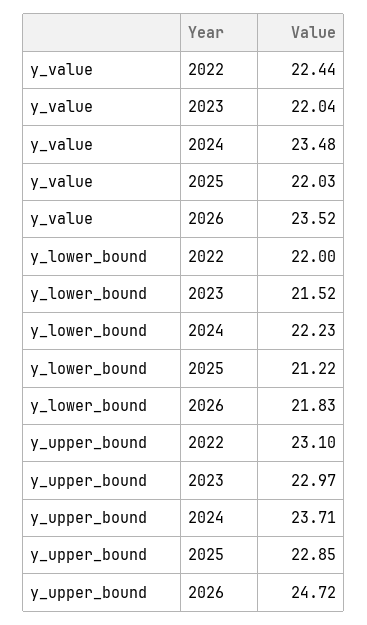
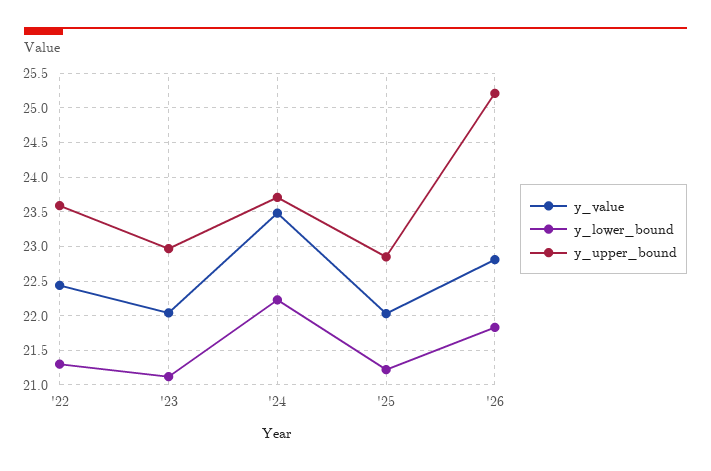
y_value, 2026: 23.52 -> 22.8
y_lower_bound, 2022: 22 -> 21.3
y_lower_bound, 2023: 21.52 -> 21.1
y_upper_bound, 2022: 23.1 -> 23.6
y_upper_bound, 2026: 24.72 -> 25.2

